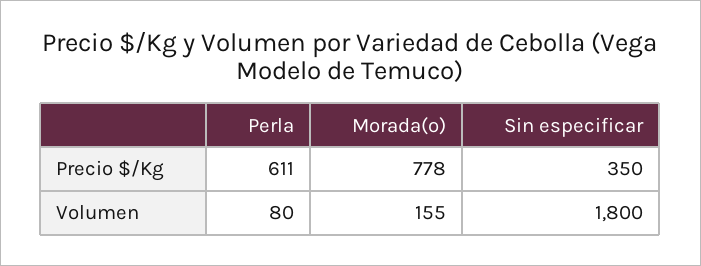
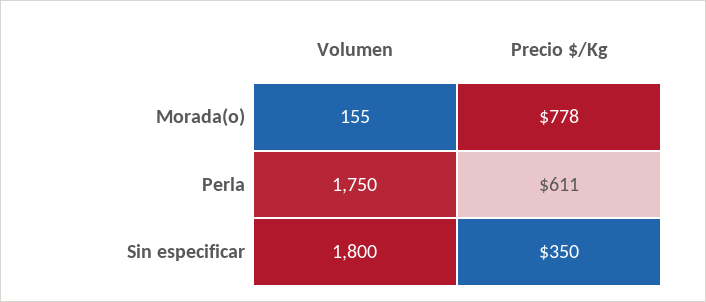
Perla, Volumen: 80 -> 1750

